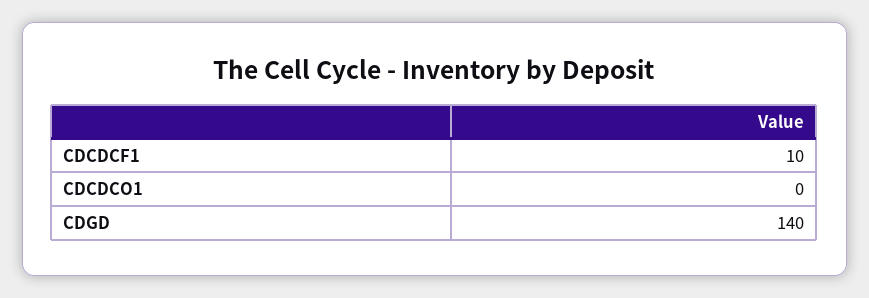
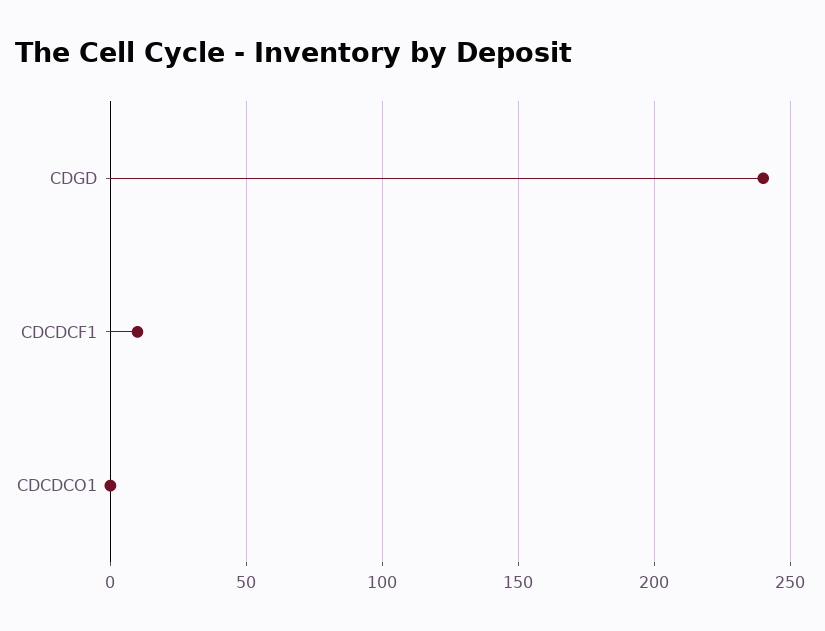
CDGD: 140 -> 240

